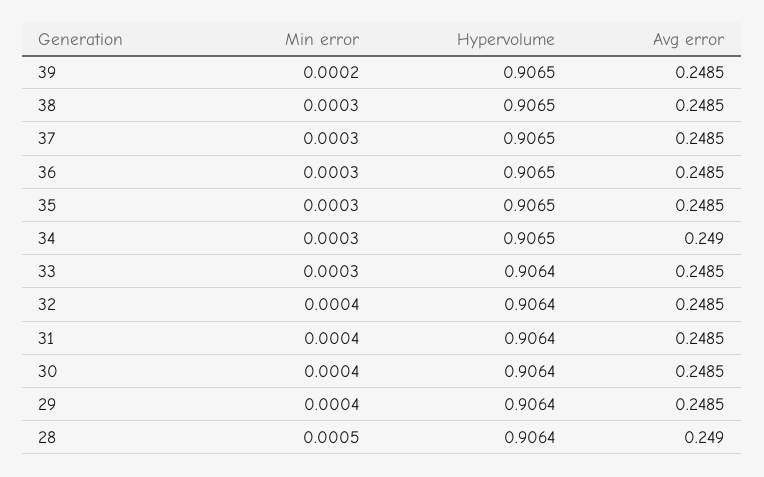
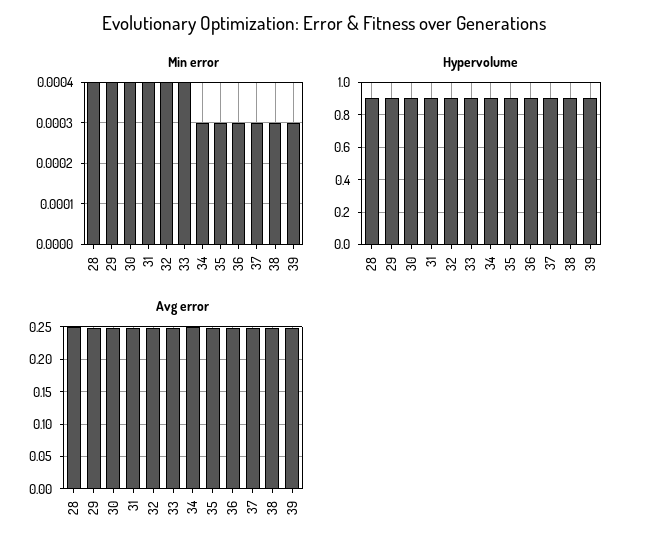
Min error, 39: 0.0002 -> 0.0003
Min error, 33: 0.0003 -> 0.0004
Min error, 28: 0.0005 -> 0.0004

